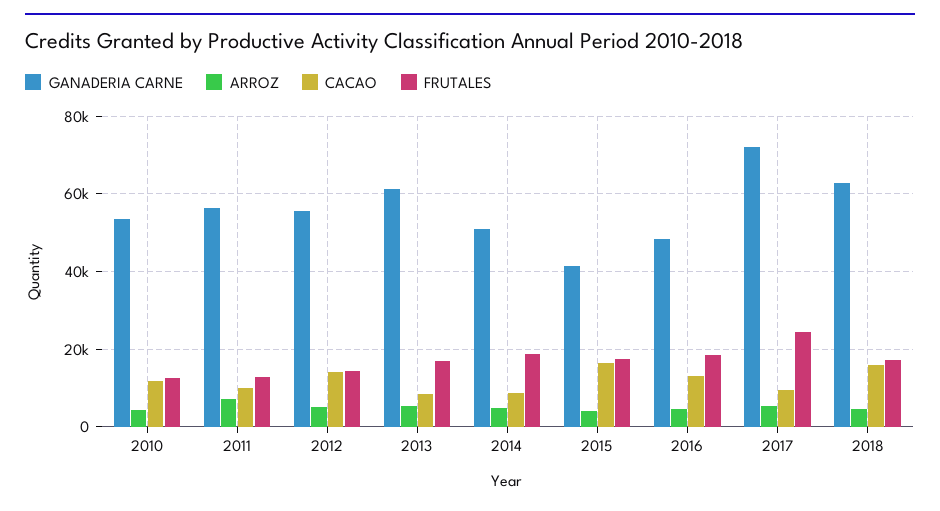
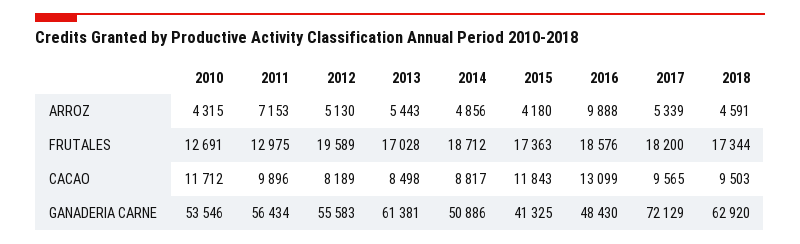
CACAO, 2012: 14000 -> 8189
FRUTALES, 2012: 14000 -> 19589
CACAO, 2015: 16000 -> 11843
ARROZ, 2016: 4000 -> 9888
FRUTALES, 2017: 24000 -> 18200
CACAO, 2018: 16000 -> 9503

